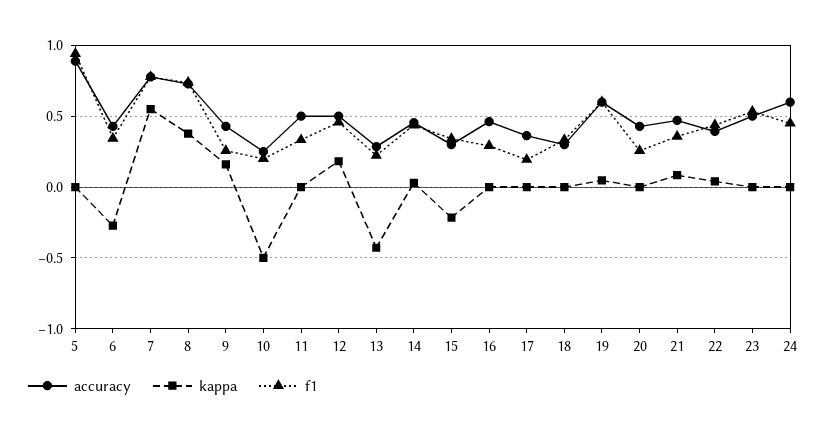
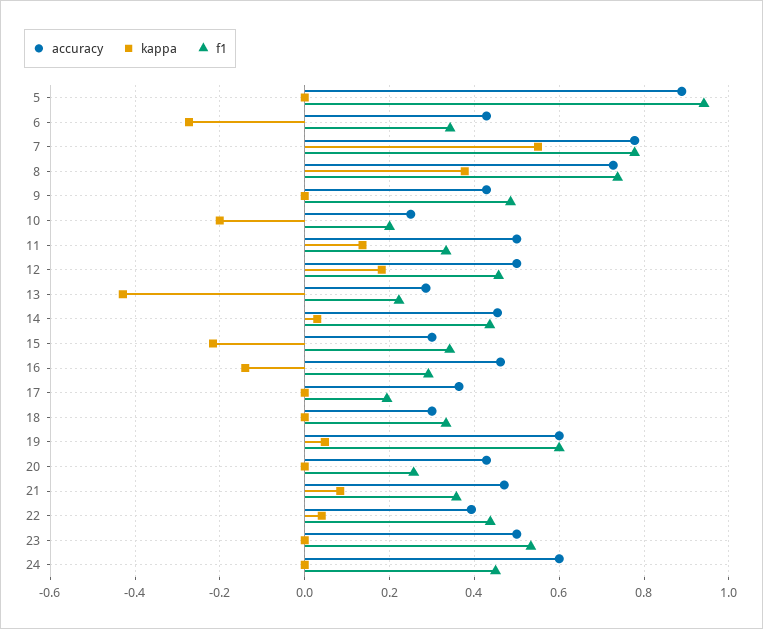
kappa, 9: 0.15 -> 0
f1, 9: 0.25 -> 0.48
kappa, 10: -0.5 -> -0.2
kappa, 11: 0 -> 0.14
kappa, 16: 0 -> -0.14

